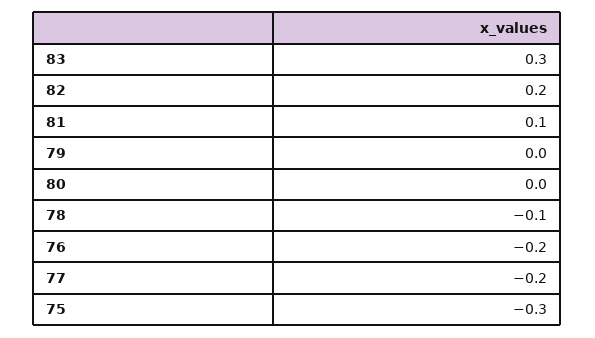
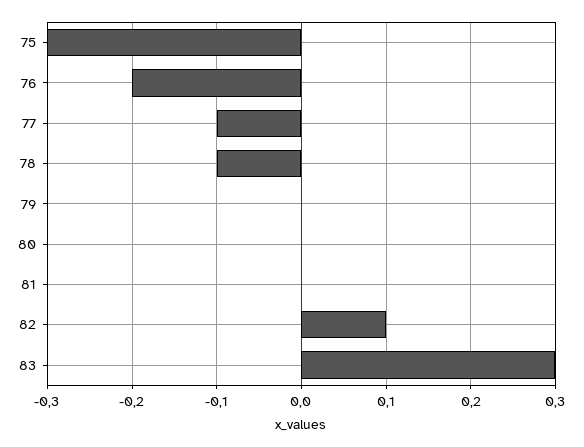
82: 0.2 -> 0.1
81: 0.1 -> 0
77: -0.2 -> -0.1

